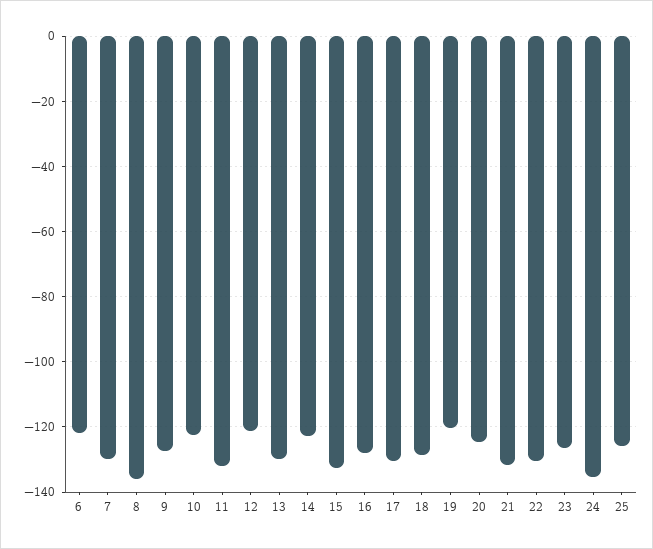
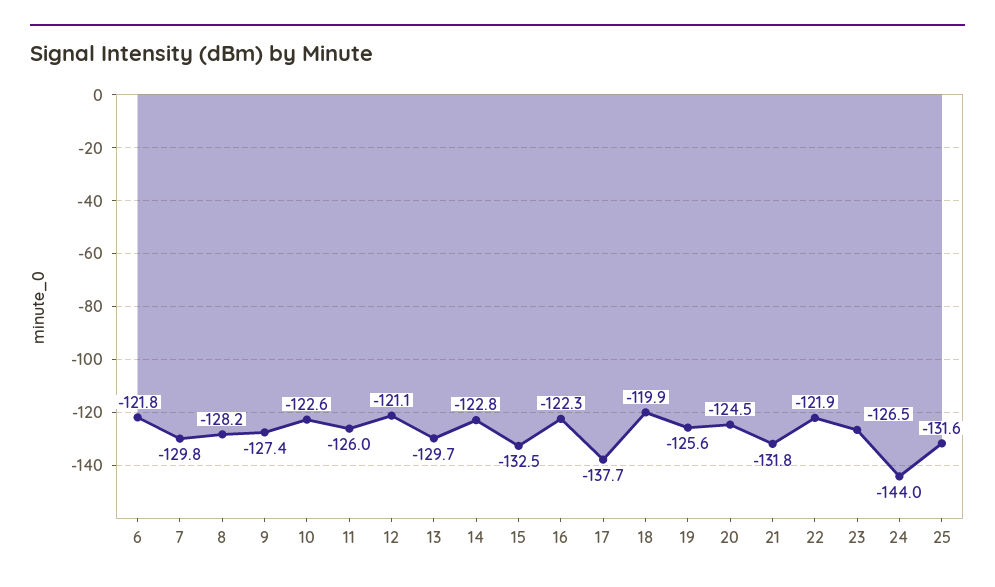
8: -136 -> -128.2
11: -132 -> -126
16: -128 -> -122.3
17: -130 -> -137.7
18: -128 -> -119.9
19: -120 -> -125.6
22: -130 -> -121.9
24: -136 -> -144
25: -126 -> -131.6

